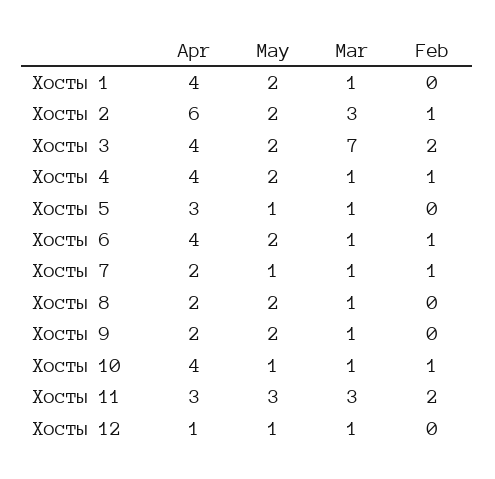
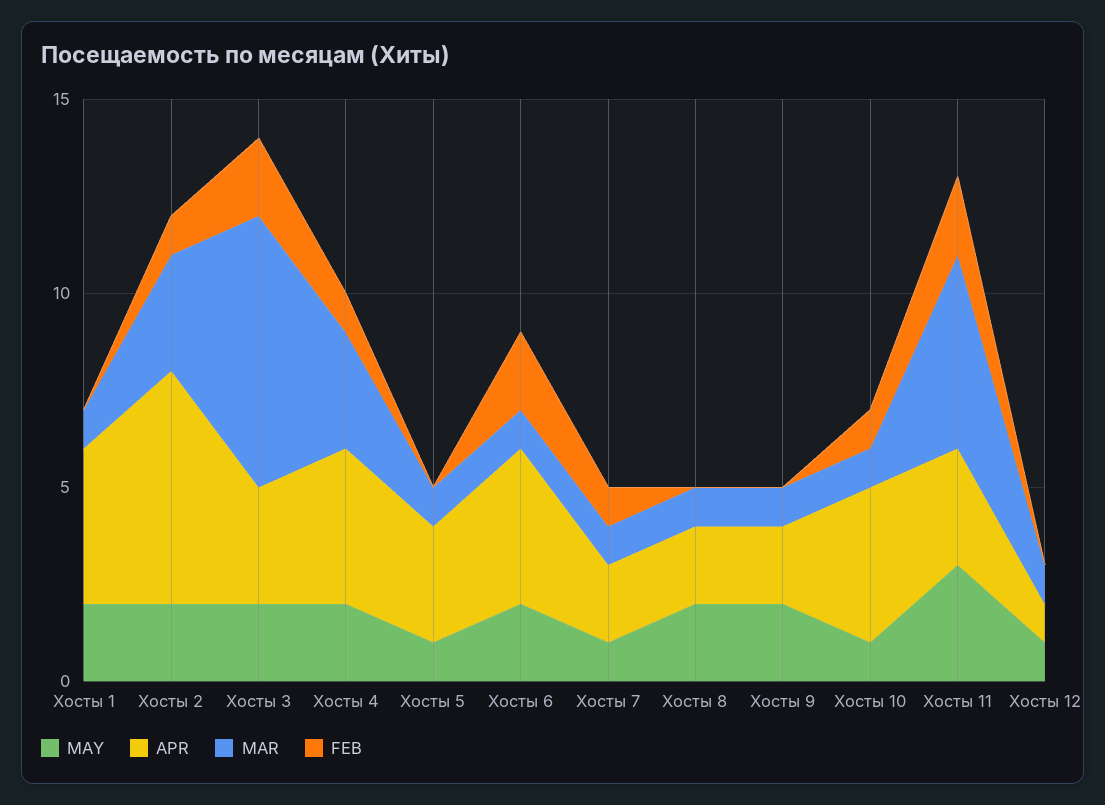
Apr, Хосты 3: 4 -> 3
Mar, Хосты 4: 1 -> 3
Feb, Хосты 6: 1 -> 2
Mar, Хосты 11: 3 -> 5

